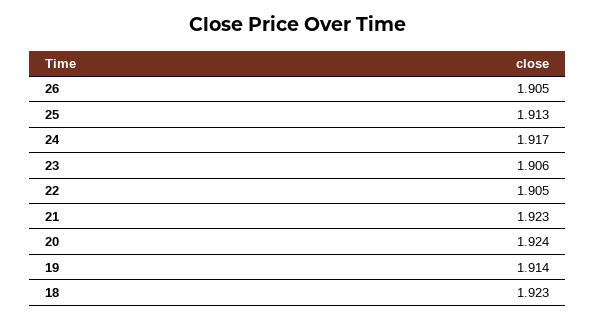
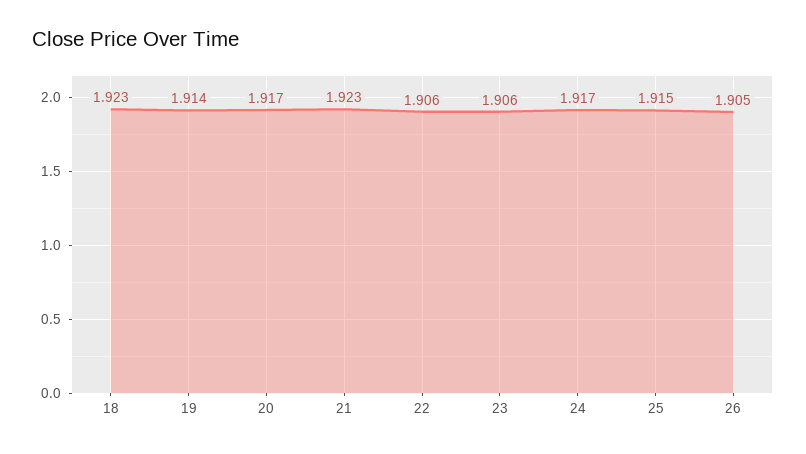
25: 1.913 -> 1.915
22: 1.905 -> 1.906
20: 1.924 -> 1.917

